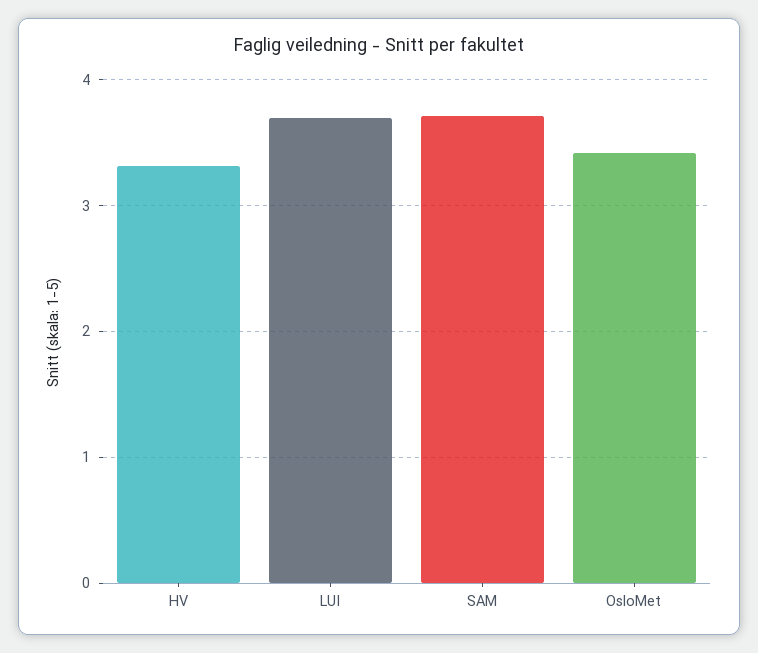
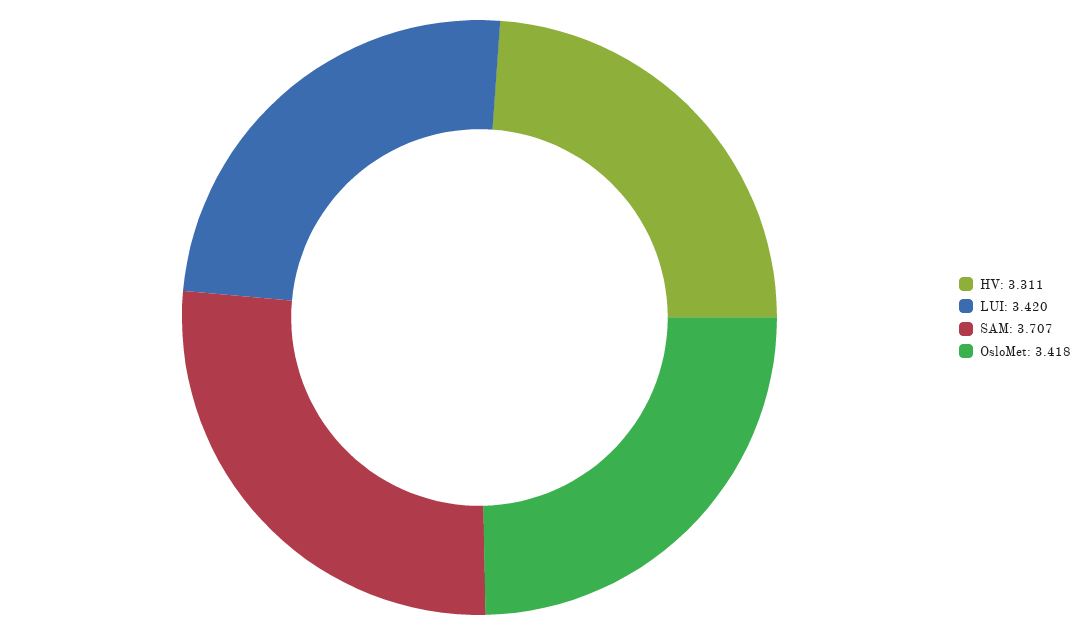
LUI: 3.7 -> 3.42

